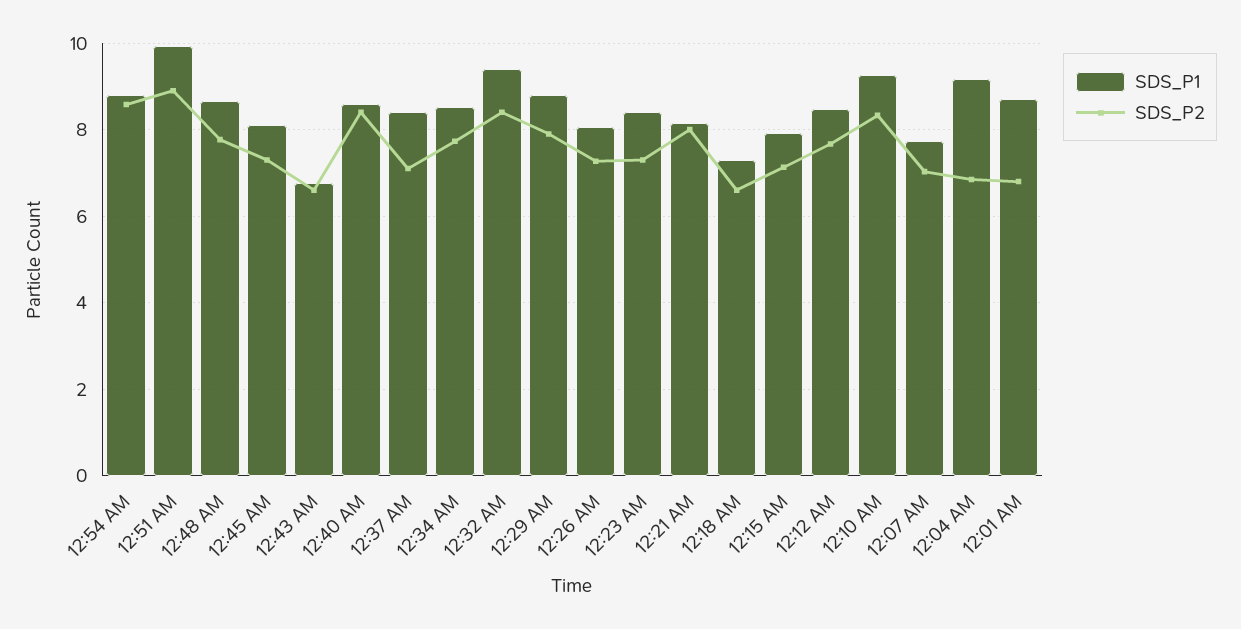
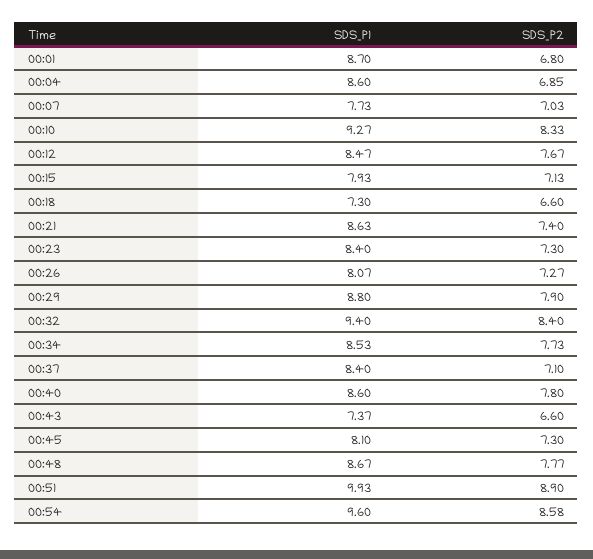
SDS_P1, 12:54 AM: 8.8 -> 9.6
SDS_P1, 12:43 AM: 6.8 -> 7.37
SDS_P2, 12:40 AM: 8.4 -> 7.8
SDS_P1, 12:21 AM: 8.2 -> 8.63
SDS_P2, 12:21 AM: 8 -> 7.4
SDS_P1, 12:04 AM: 9.2 -> 8.6

